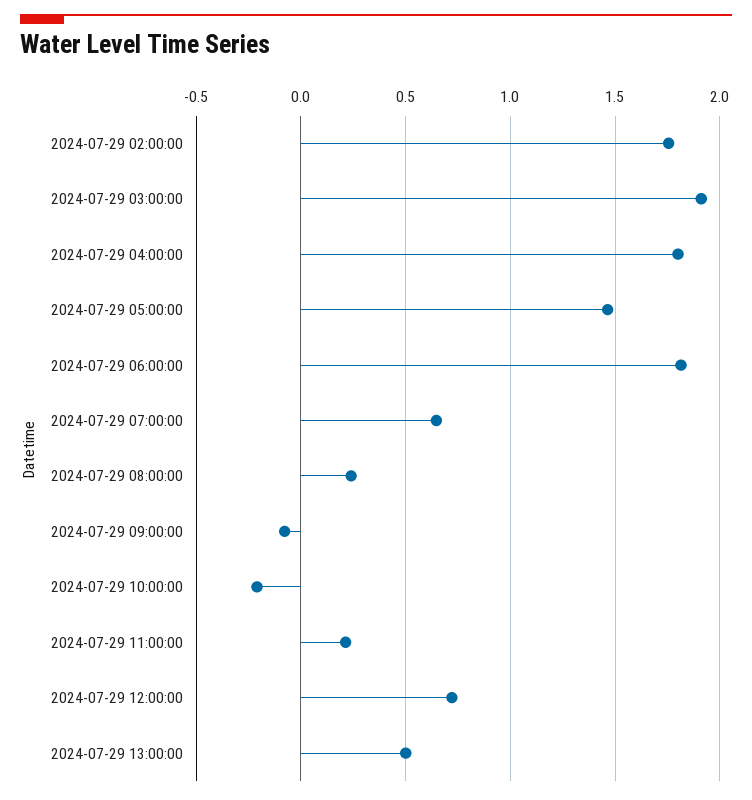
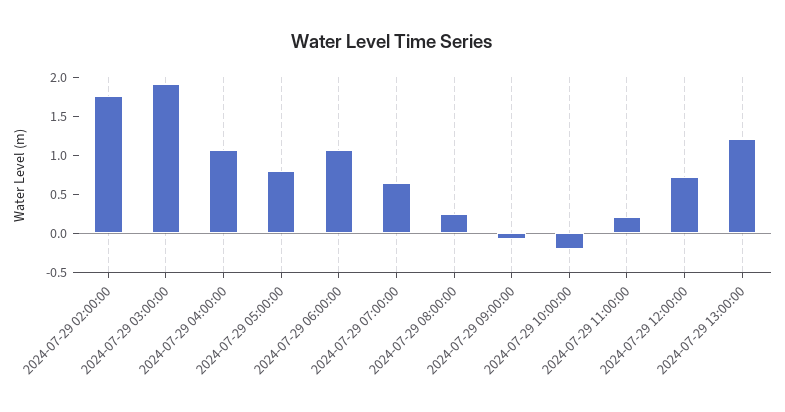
2024-07-29 04:00:00: 1.8 -> 1
2024-07-29 05:00:00: 1.45 -> 0.75
2024-07-29 06:00:00: 1.8 -> 1
2024-07-29 13:00:00: 0.5 -> 1.25

